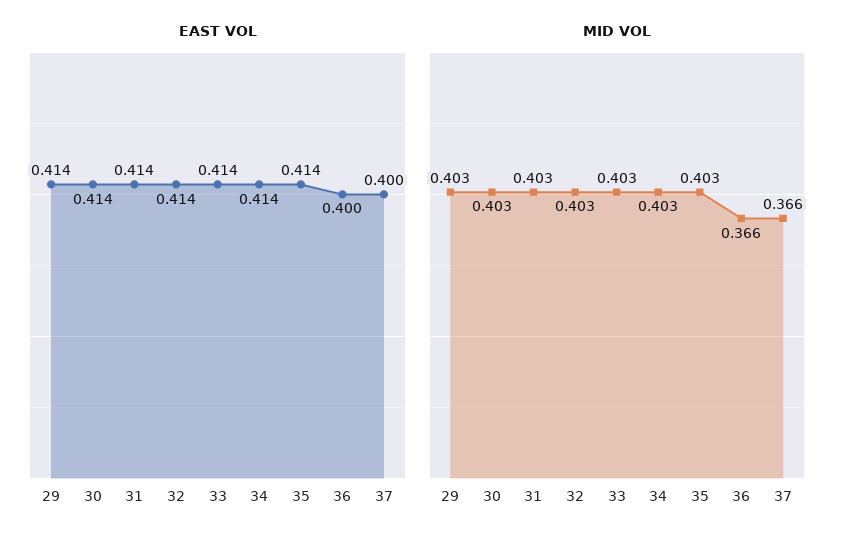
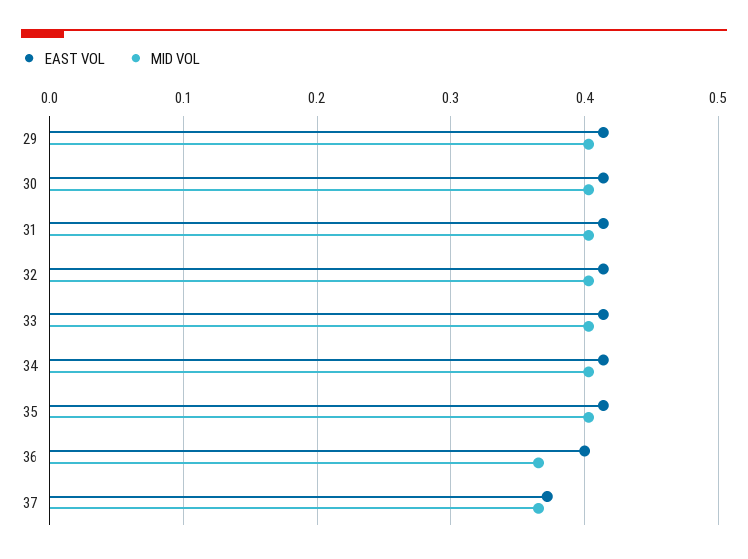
EAST VOL, 37: 0.4 -> 0.37

